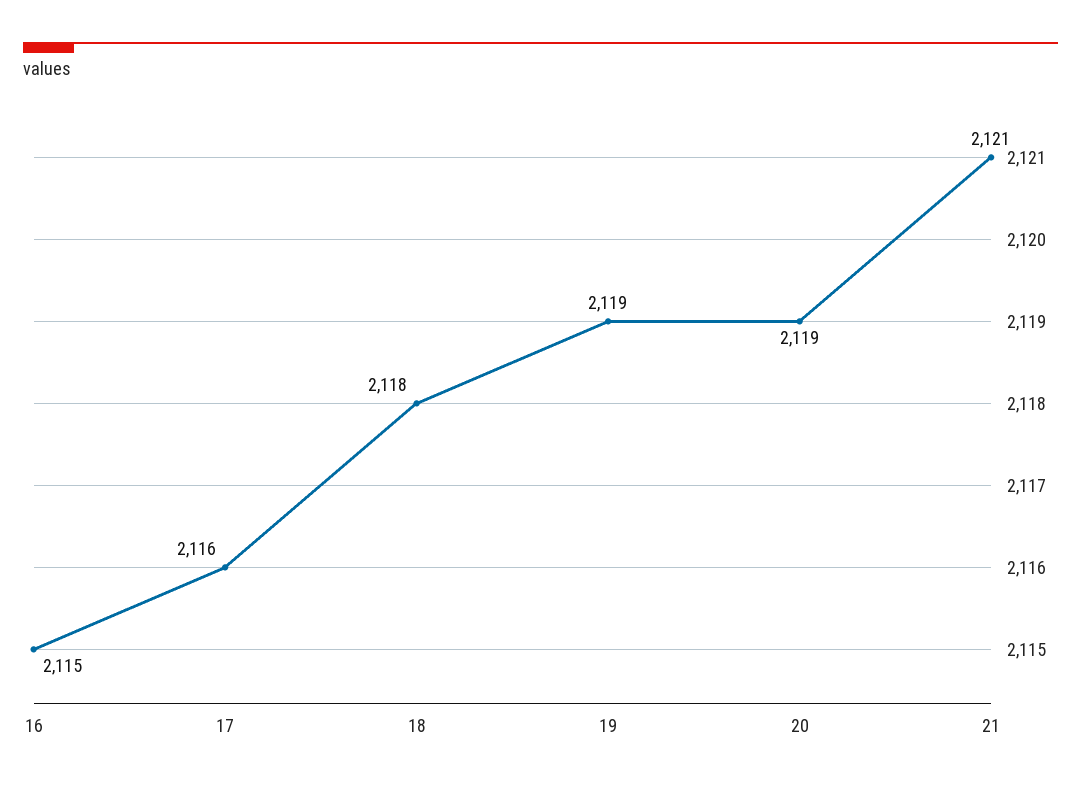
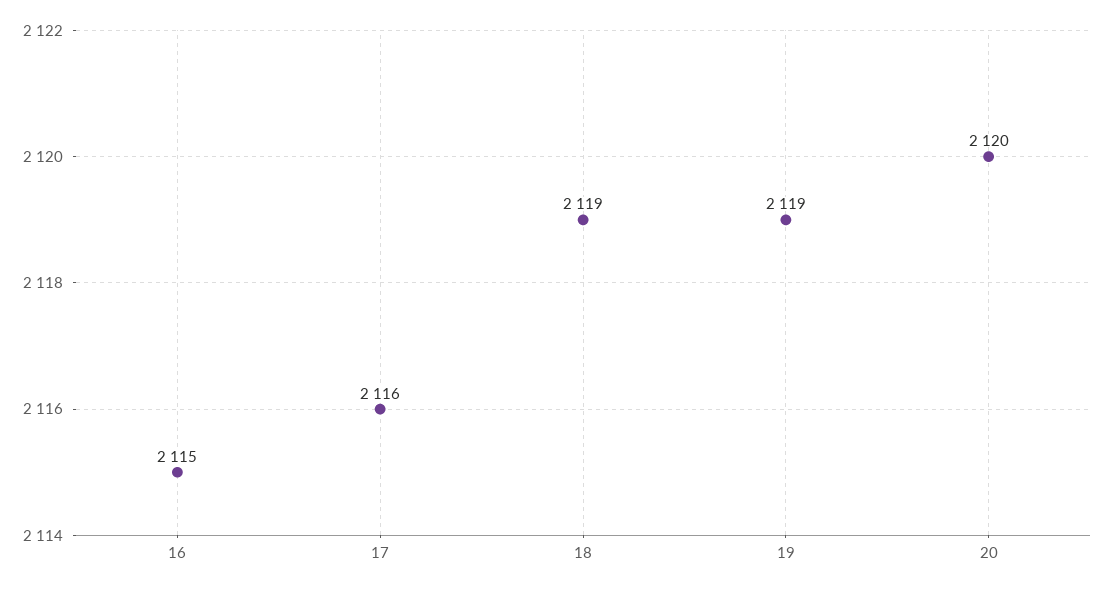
18: 2118 -> 2119
20: 2119 -> 2120
21: 2121 -> none

